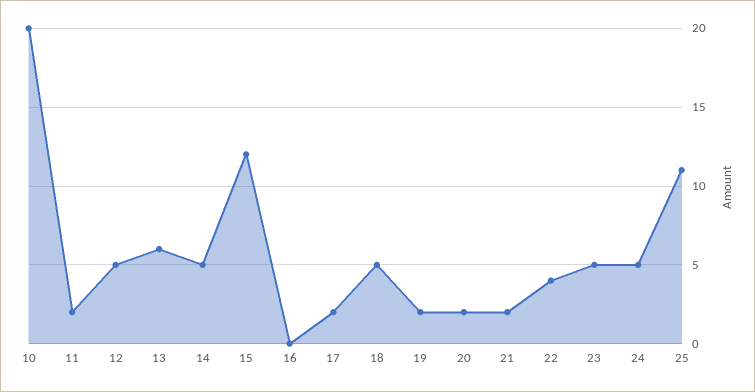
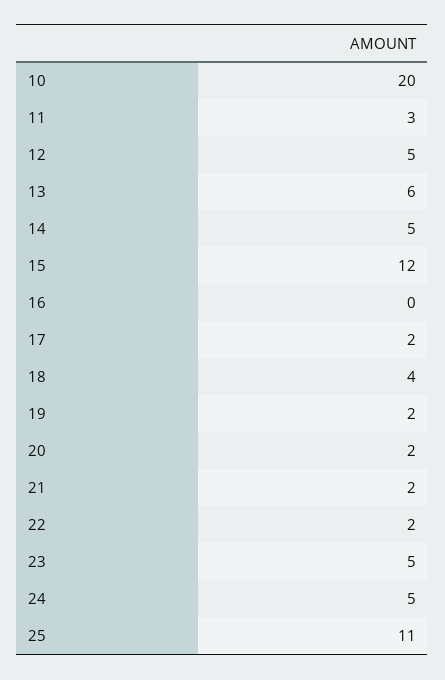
11: 2 -> 3
18: 5 -> 4
22: 4 -> 2

